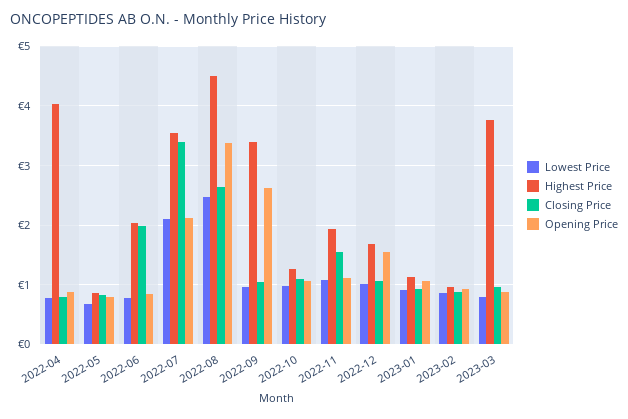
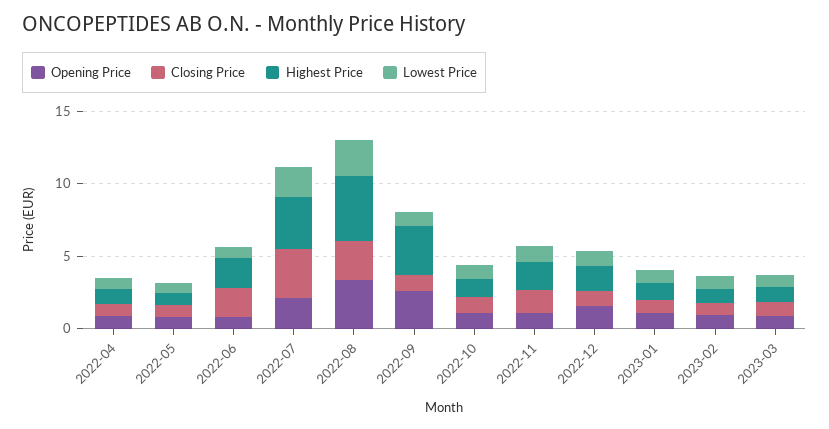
Highest Price, 2022-04: 4 -> 1
Highest Price, 2023-03: 3.8 -> 1

